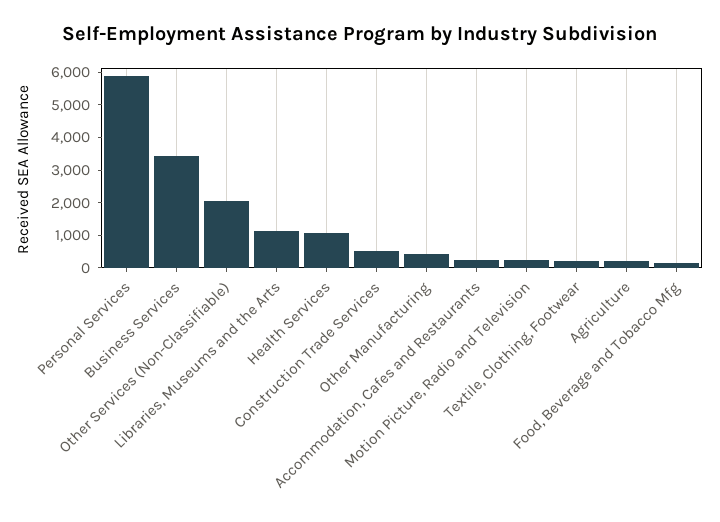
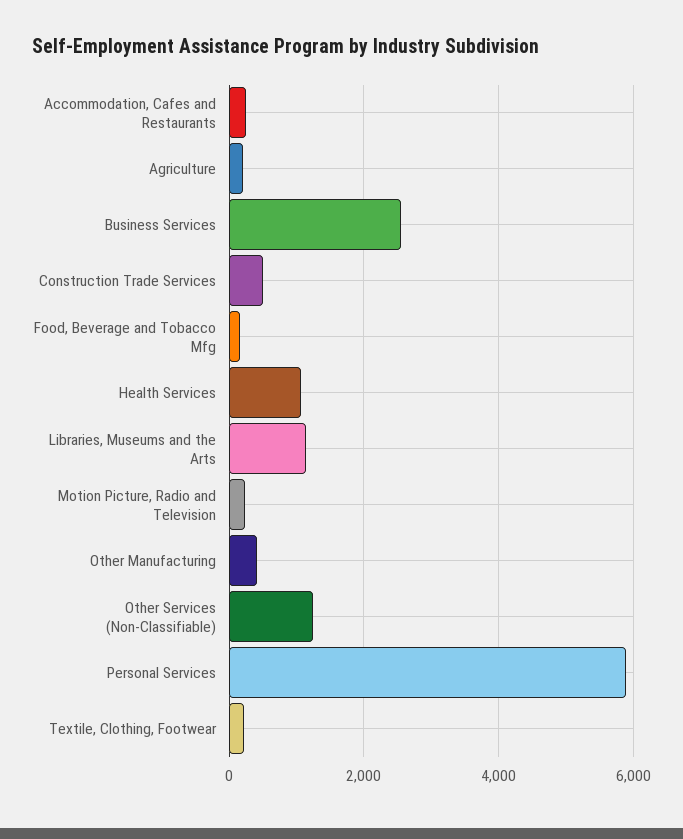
Business Services: 3500 -> 2600
Other Services (Non-Classifiable): 2000 -> 1200

